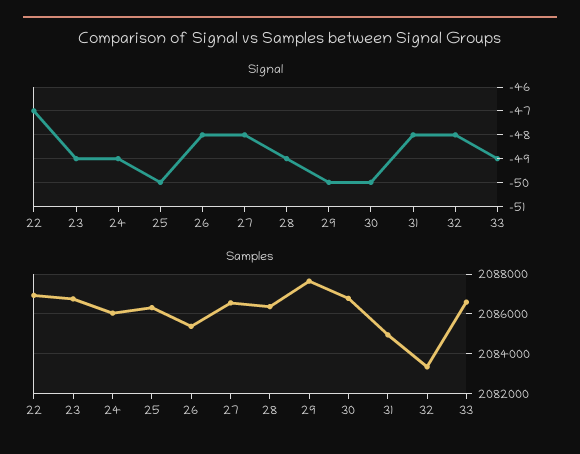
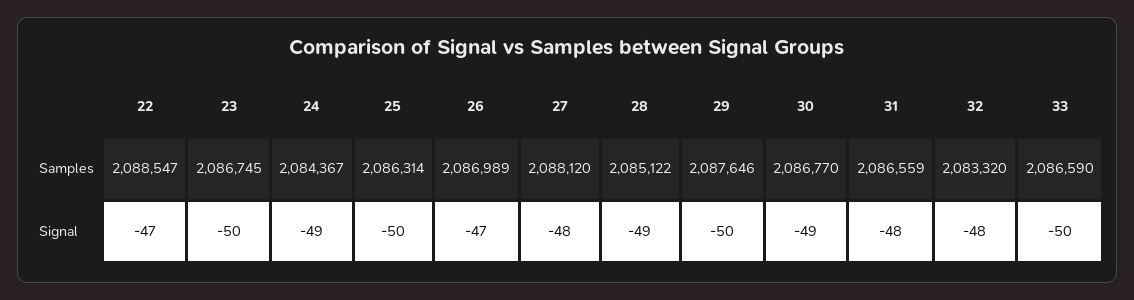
Signal, 23: -49 -> -50
Signal, 26: -48 -> -47
Signal, 30: -50 -> -49
Signal, 33: -49 -> -50
Samples, 22: 2087000 -> 2088547
Samples, 24: 2086000 -> 2084367
Samples, 26: 2085500 -> 2086989
Samples, 27: 2086500 -> 2088120
Samples, 28: 2086500 -> 2085122
Samples, 31: 2085000 -> 2086559

